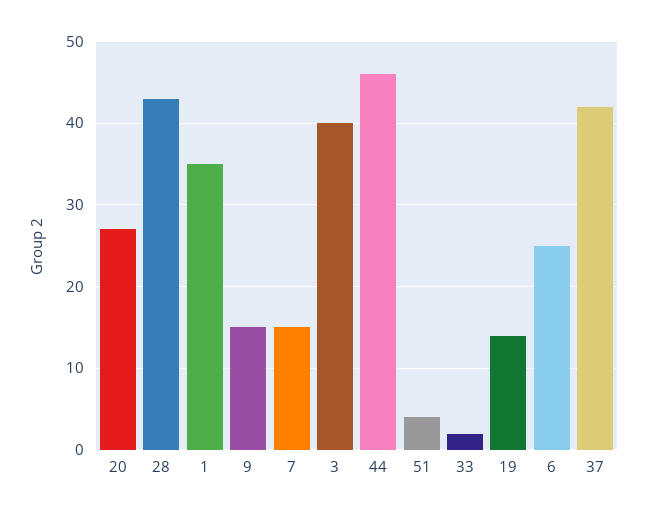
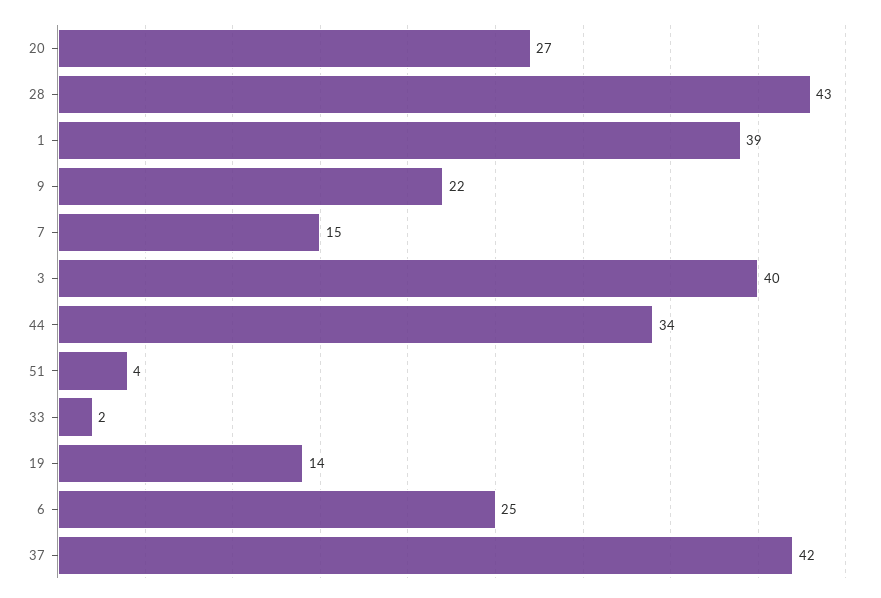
1: 35 -> 39
9: 15 -> 22
44: 46 -> 34

